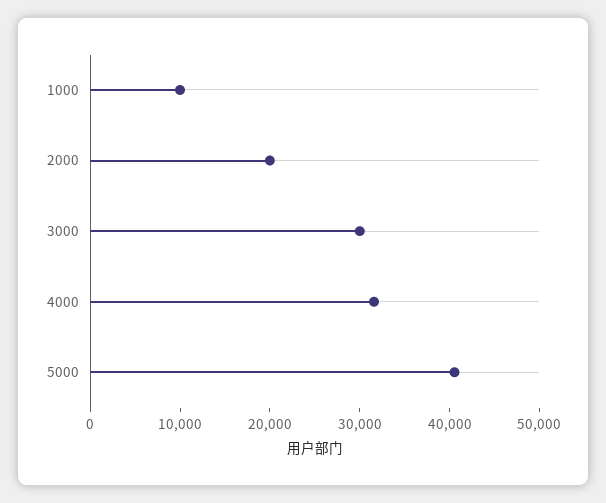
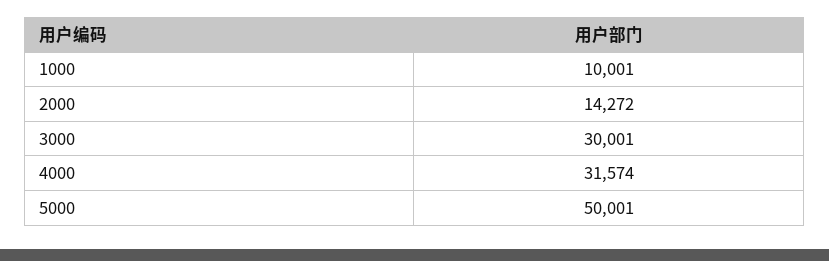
2000: 20000 -> 14272
5000: 40000 -> 50001

